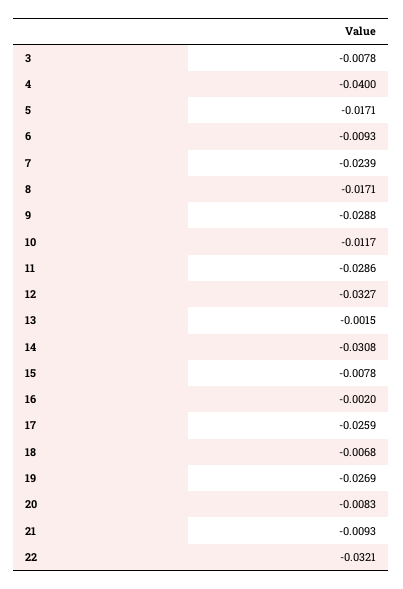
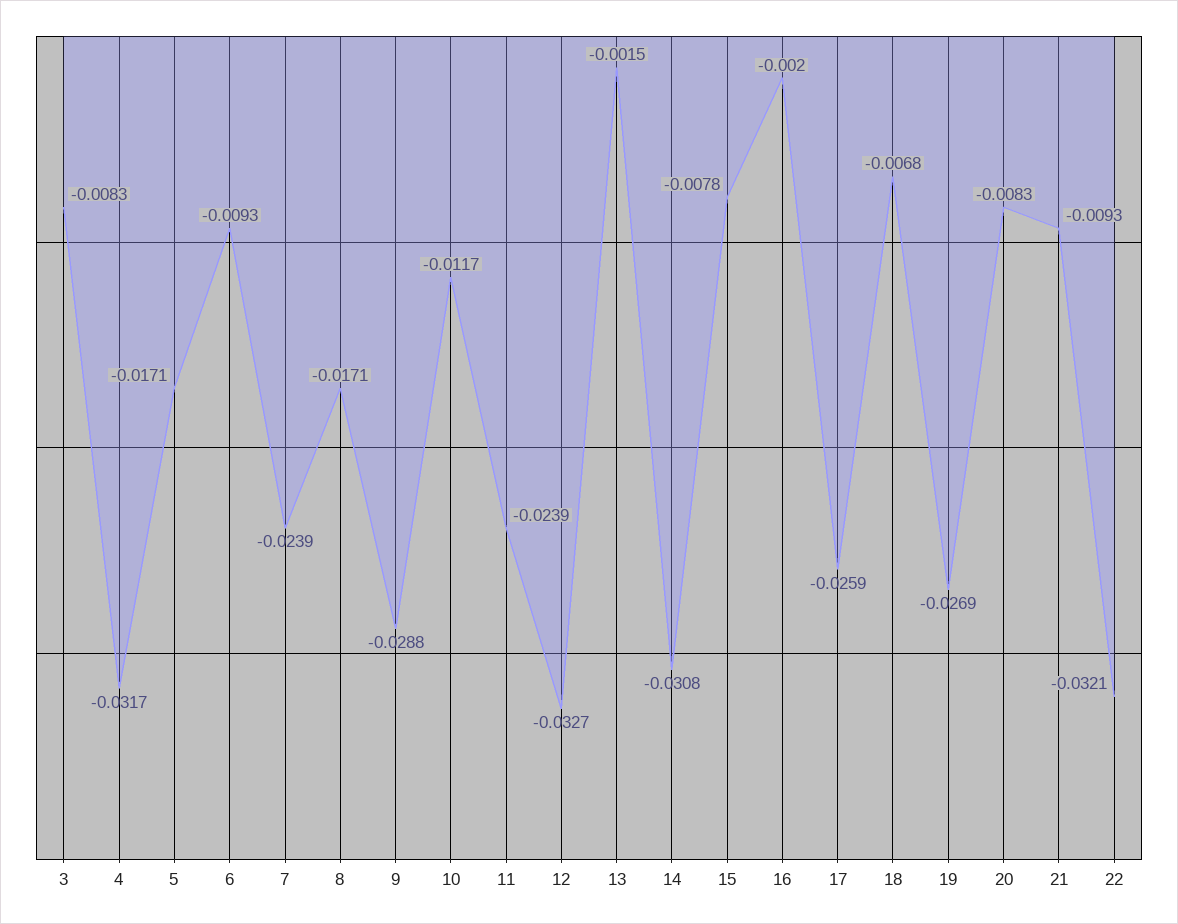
3: -0.0078 -> -0.0083
4: -0.04 -> -0.0317
11: -0.0286 -> -0.0239

